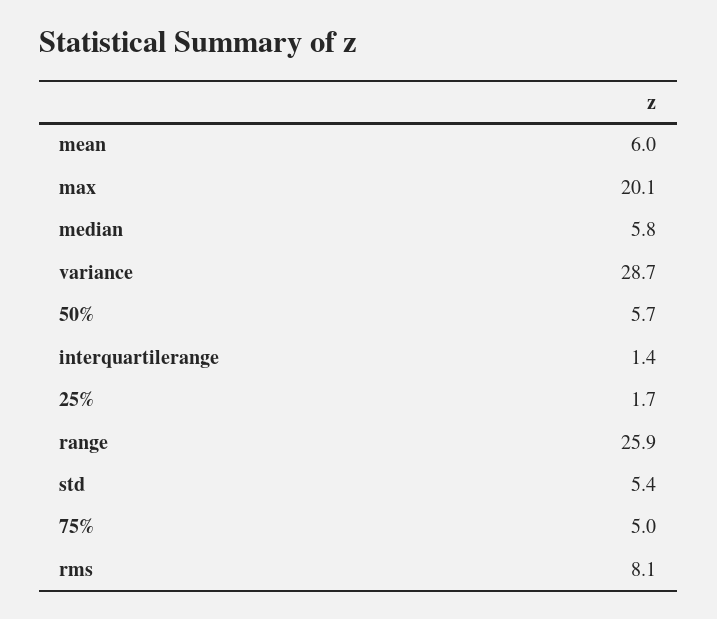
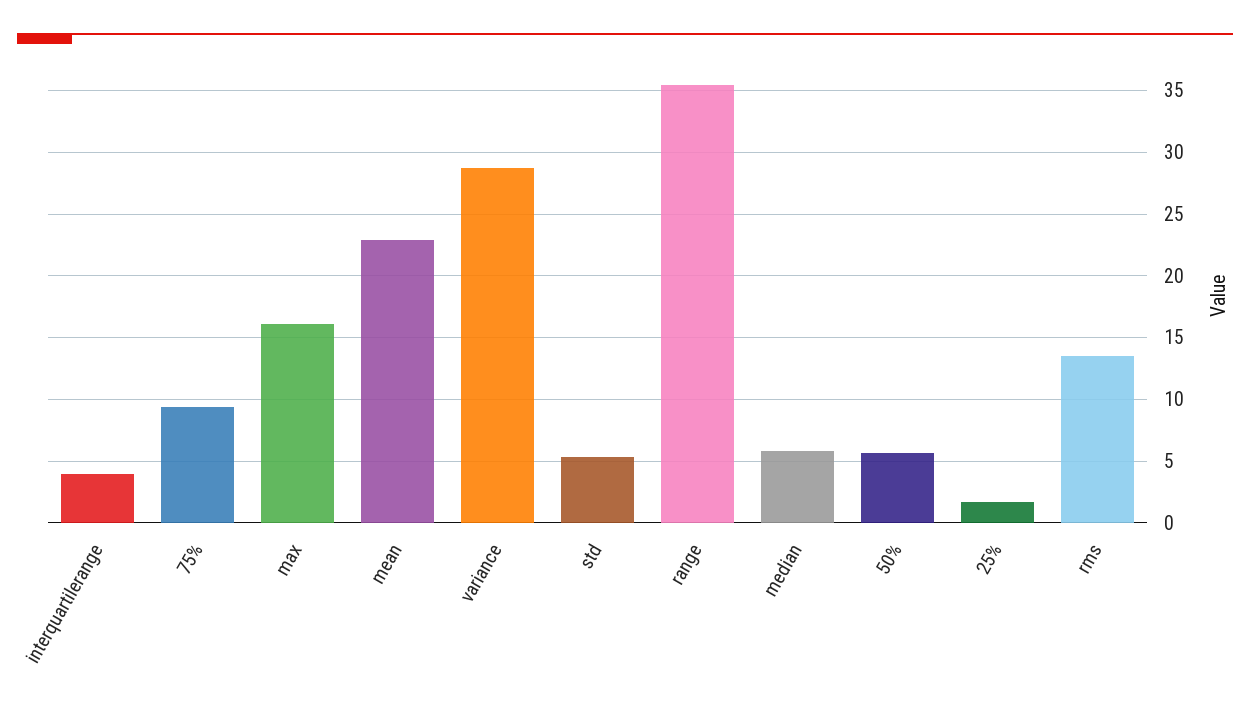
mean: 6 -> 23
max: 20.1 -> 16
interquartilerange: 1.4 -> 4
range: 25.9 -> 35.5
75%: 5 -> 9.5
rms: 8.1 -> 13.5

